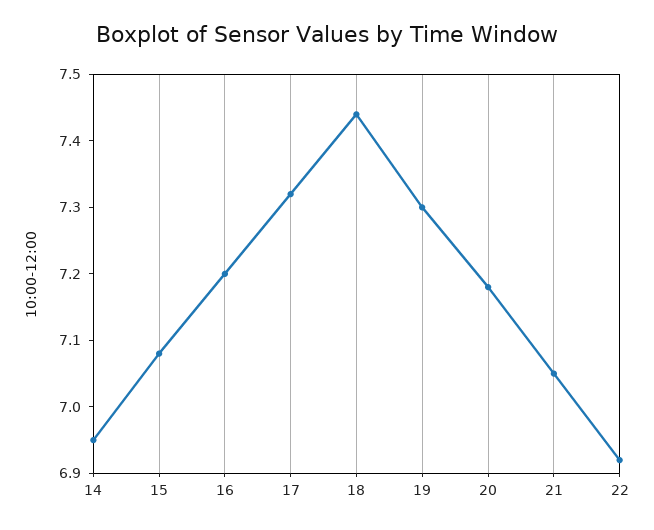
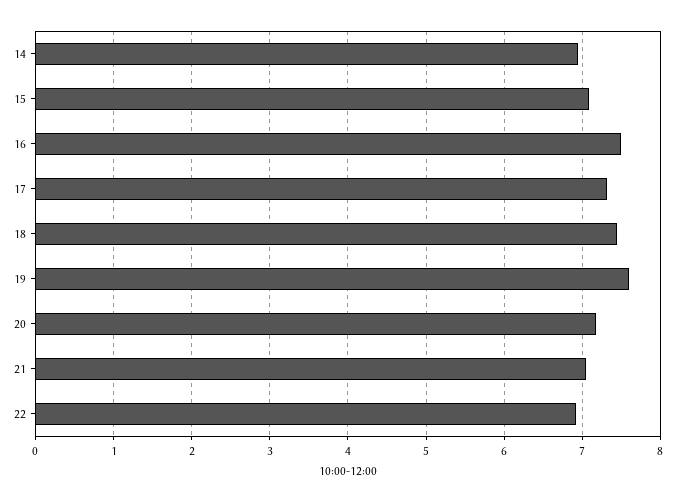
16: 7.2 -> 7.5
19: 7.3 -> 7.6

